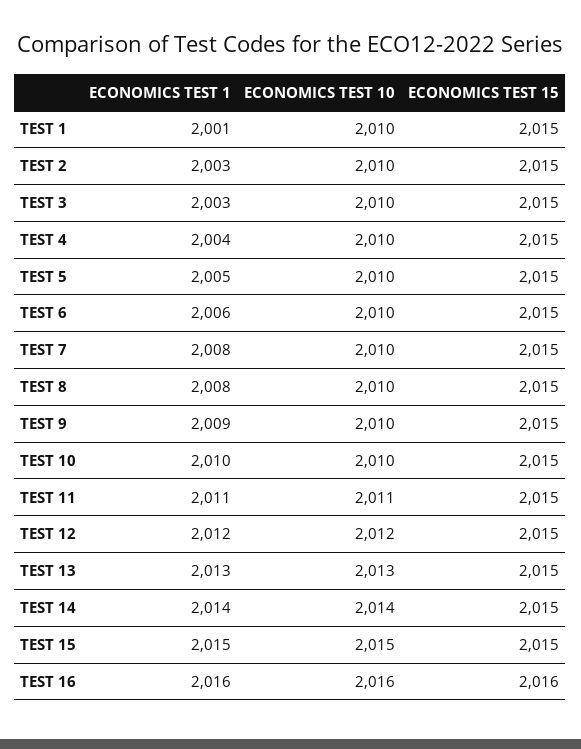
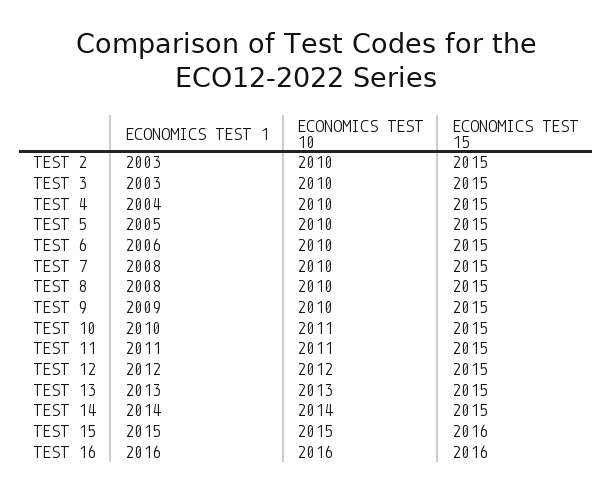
ECONOMICS TEST 1, TEST 1: 2001 -> none
ECONOMICS TEST 10, TEST 1: 2010 -> none
ECONOMICS TEST 15, TEST 1: 2015 -> none
ECONOMICS TEST 10, TEST 10: 2010 -> 2011
ECONOMICS TEST 15, TEST 15: 2015 -> 2016

